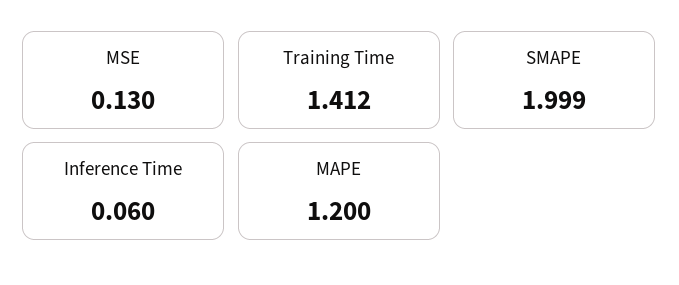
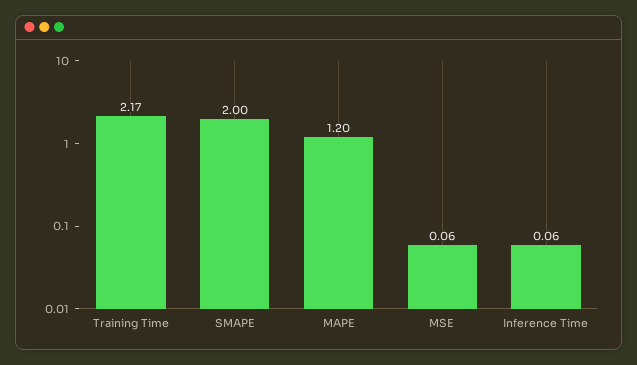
MSE: 0.13 -> 0.06
Training Time: 1.412 -> 2.17

